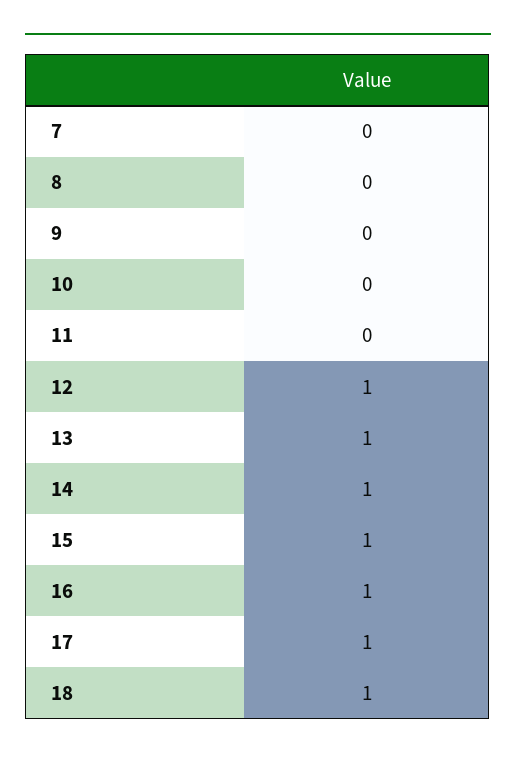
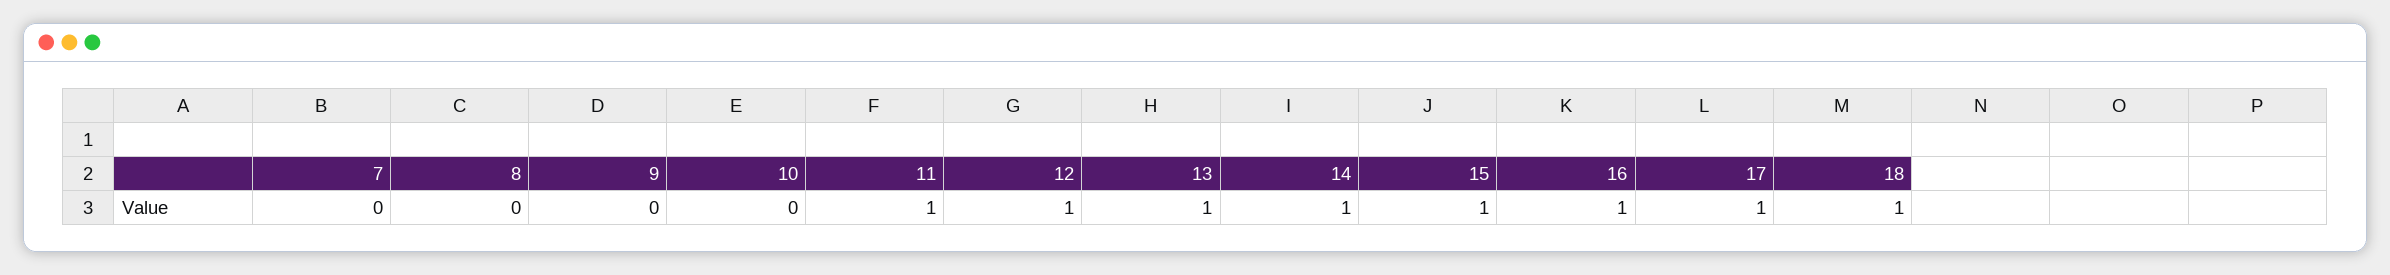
11: 0 -> 1

